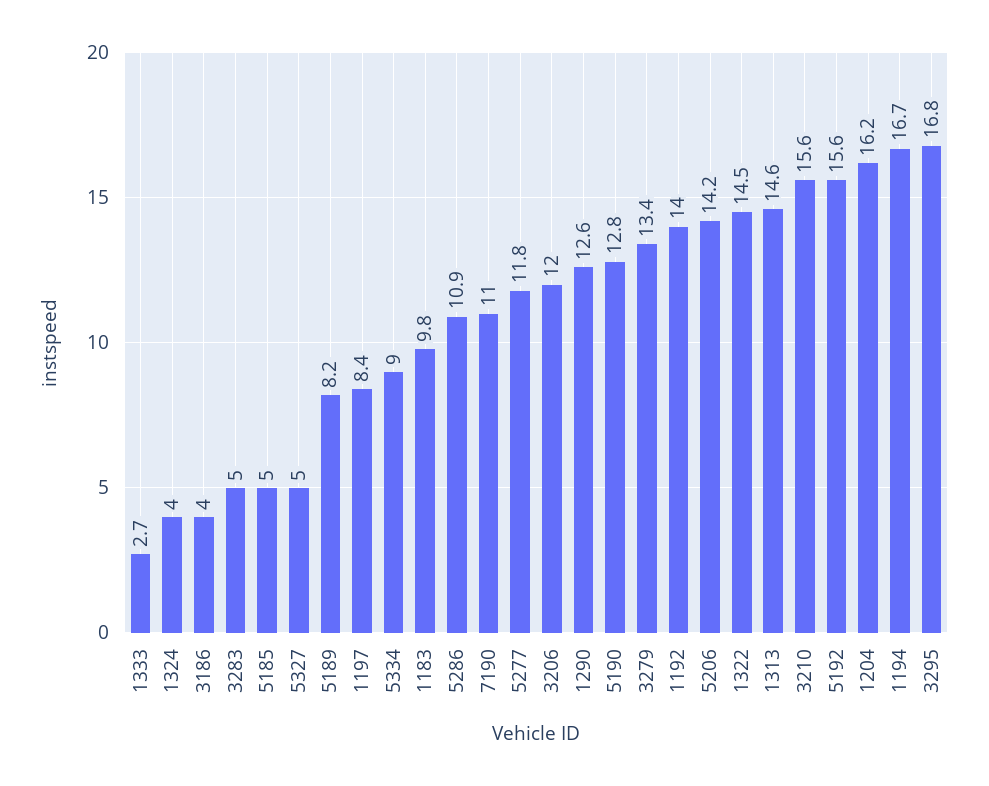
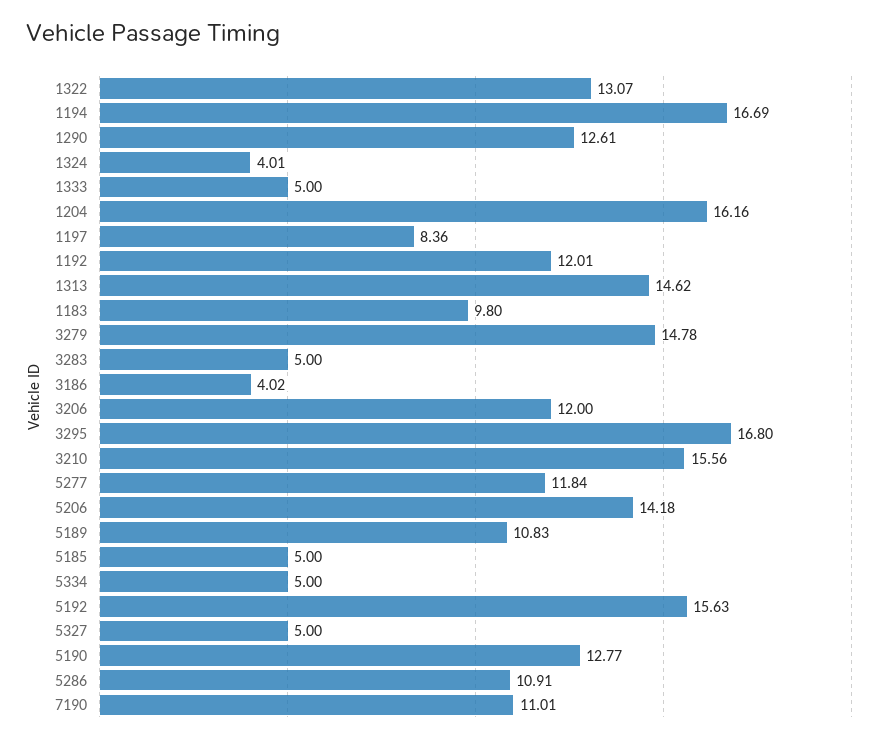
1333: 2.7 -> 5
5189: 8.2 -> 10.83
5334: 9 -> 5
3279: 13.4 -> 14.78
1192: 14 -> 12.01
1322: 14.5 -> 13.07

